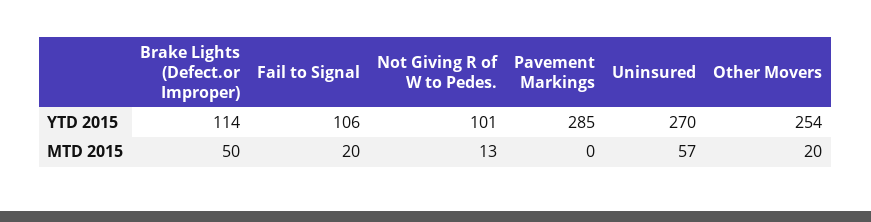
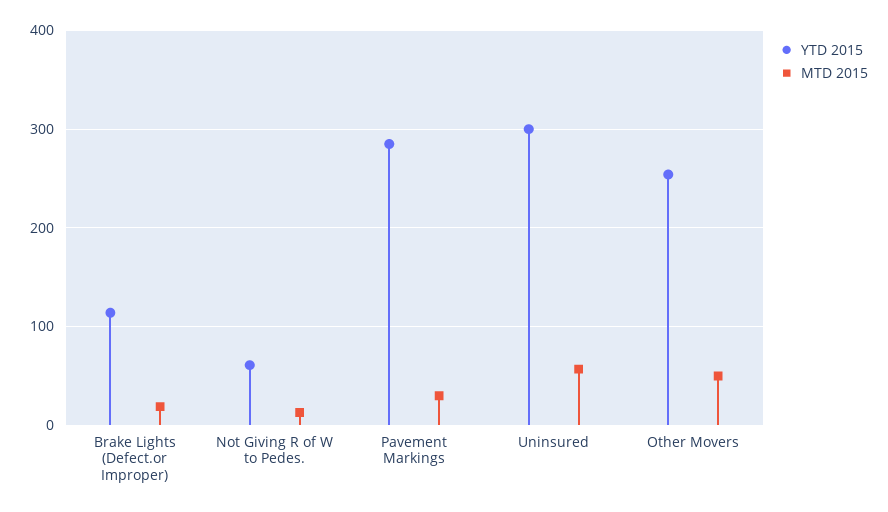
YTD 2015, Fail to Signal: 106 -> none
YTD 2015, Not Giving R of W to Pedes.: 101 -> 60
YTD 2015, Uninsured: 270 -> 300
MTD 2015, Brake Lights (Defect.or Improper): 50 -> 20
MTD 2015, Fail to Signal: 20 -> none
MTD 2015, Pavement Markings: 0 -> 30
MTD 2015, Other Movers: 20 -> 50

